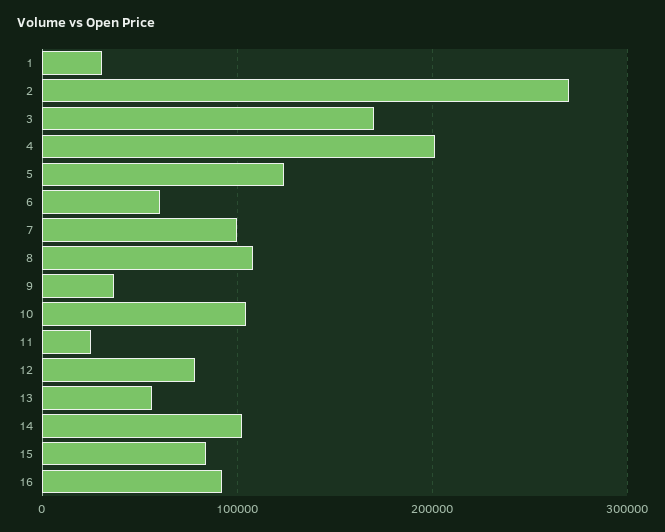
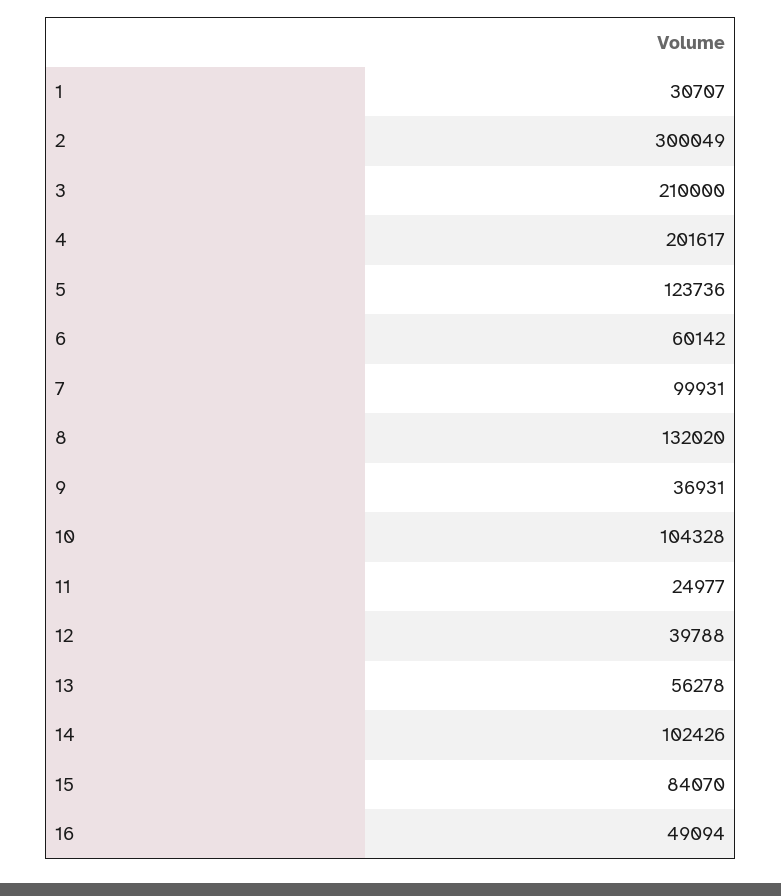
2: 270000 -> 300049
3: 170000 -> 210000
8: 110000 -> 132020
12: 80000 -> 39788
16: 90000 -> 49094

